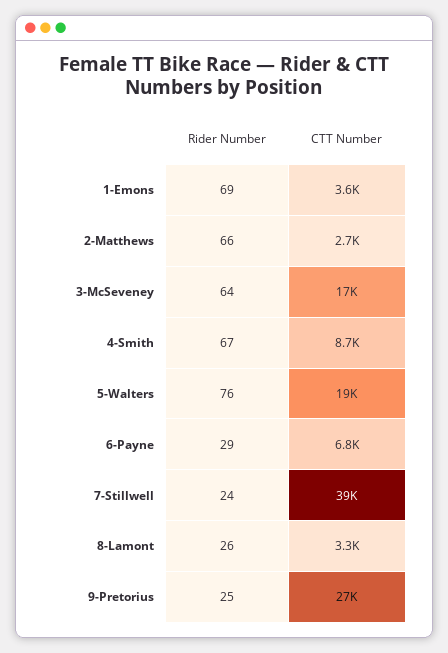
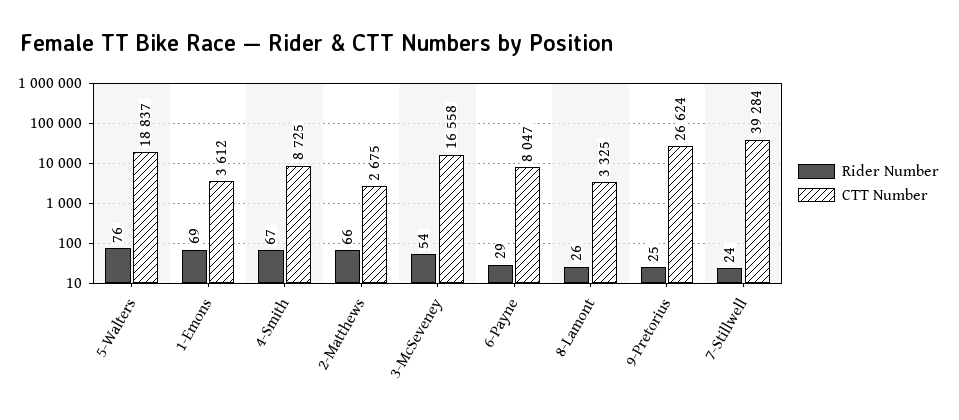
Rider Number, 3-McSeveney: 64 -> 54
CTT Number, 6-Payne: 6800 -> 8047

